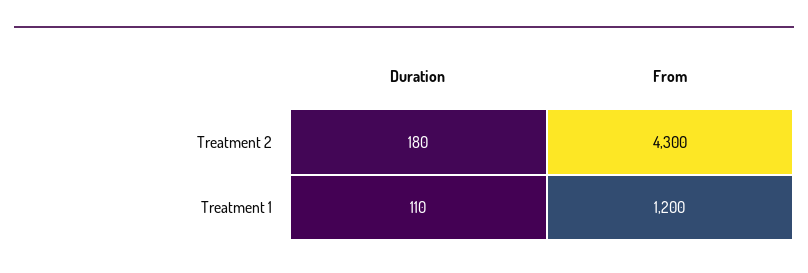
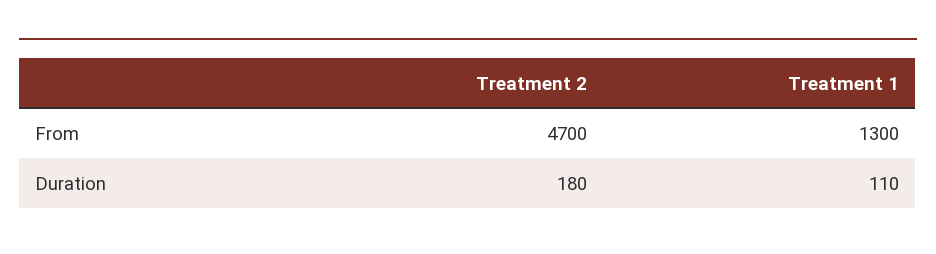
From, Treatment 2: 4300 -> 4700
From, Treatment 1: 1200 -> 1300

